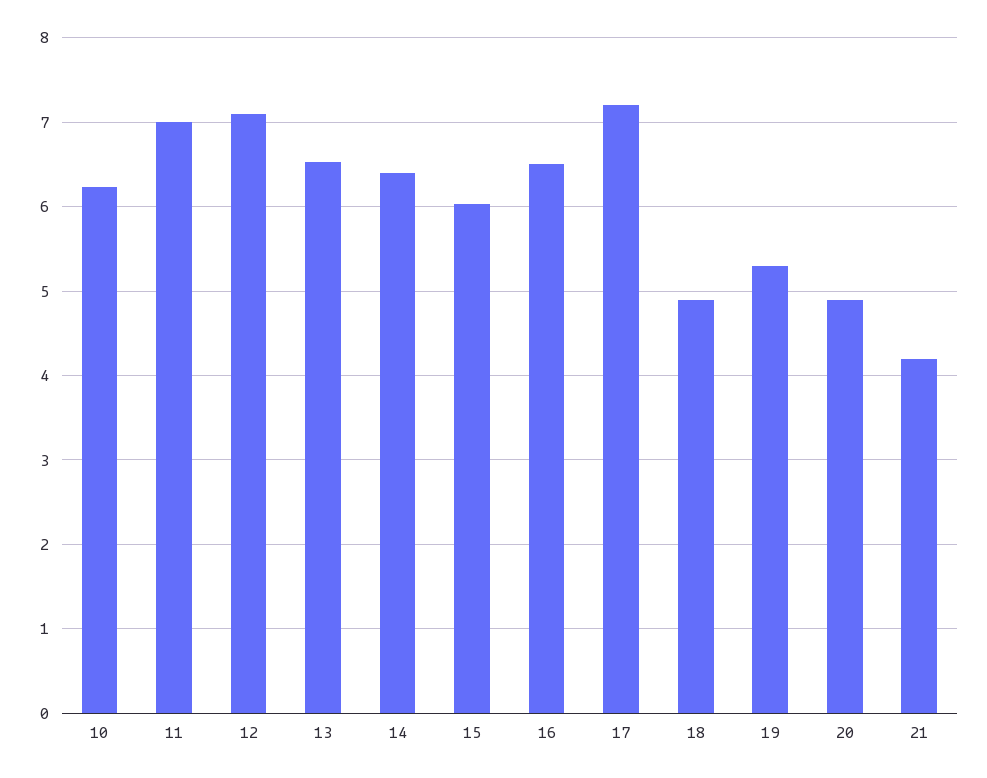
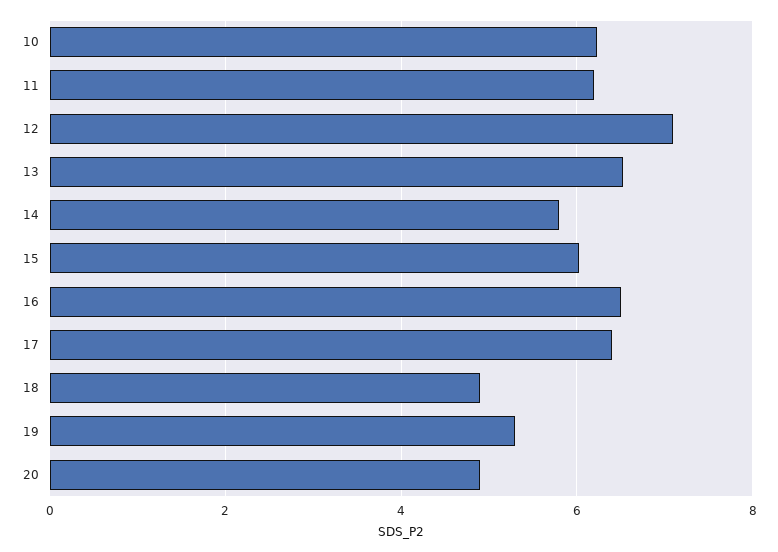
11: 7 -> 6.2
14: 6.4 -> 5.8
17: 7.2 -> 6.4
21: 4.2 -> none

